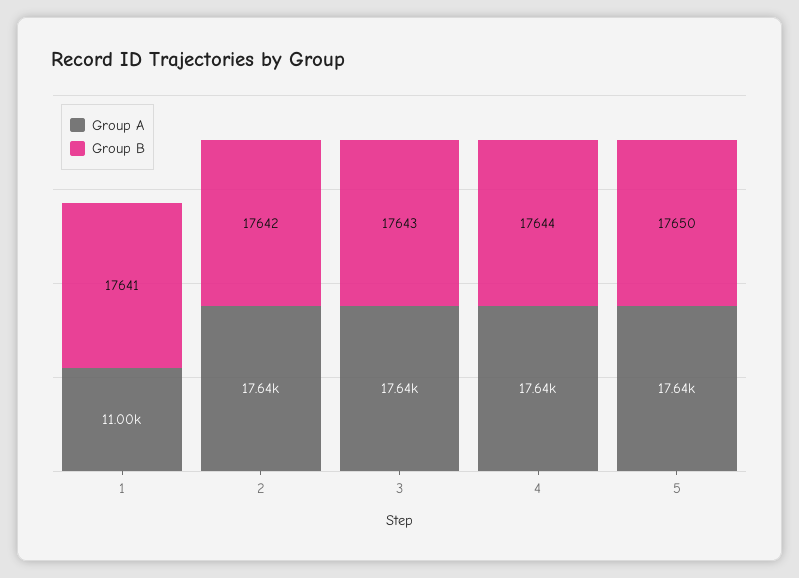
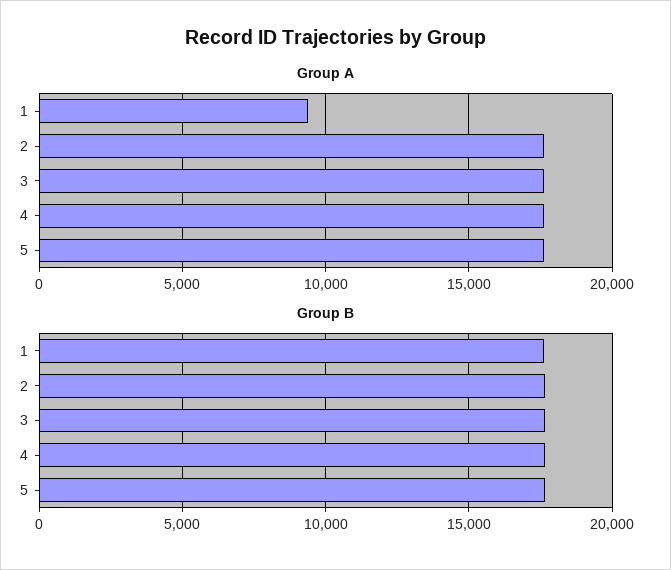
Group A, 1: 11000 -> 9500

